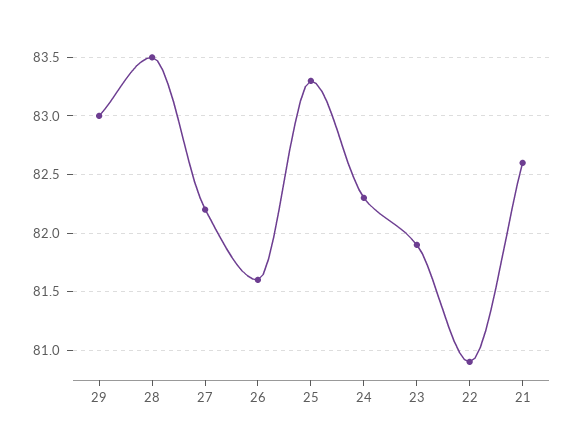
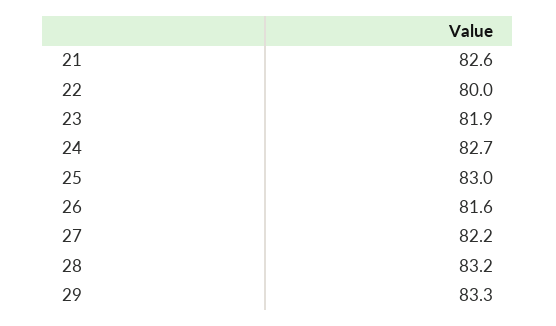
29: 83 -> 83.3
28: 83.5 -> 83.2
25: 83.3 -> 83
24: 82.3 -> 82.7
22: 80.9 -> 80

